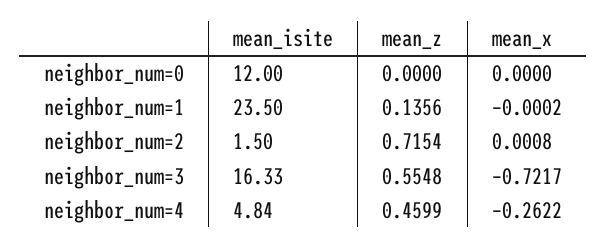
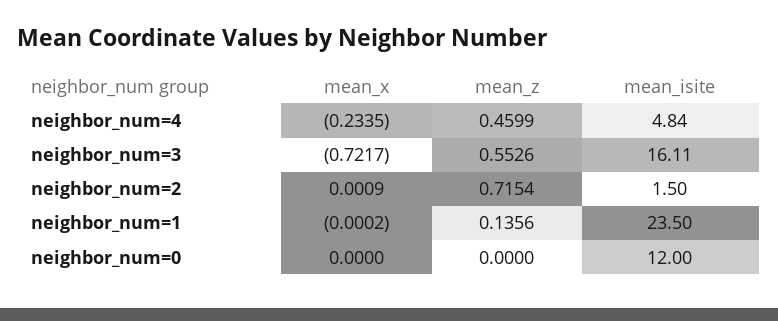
mean_x, neighbor_num=2: 0.0008 -> 0.0009
mean_isite, neighbor_num=3: 16.33 -> 16.11
mean_z, neighbor_num=3: 0.5548 -> 0.5526
mean_x, neighbor_num=4: -0.2622 -> -0.2335

